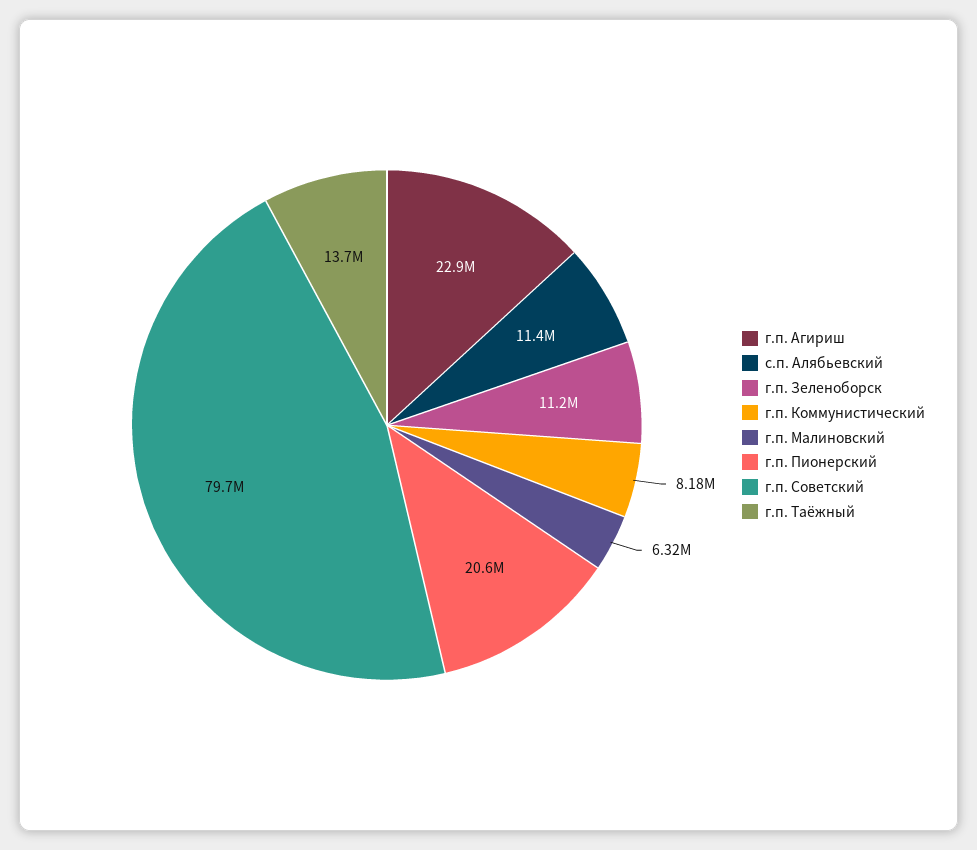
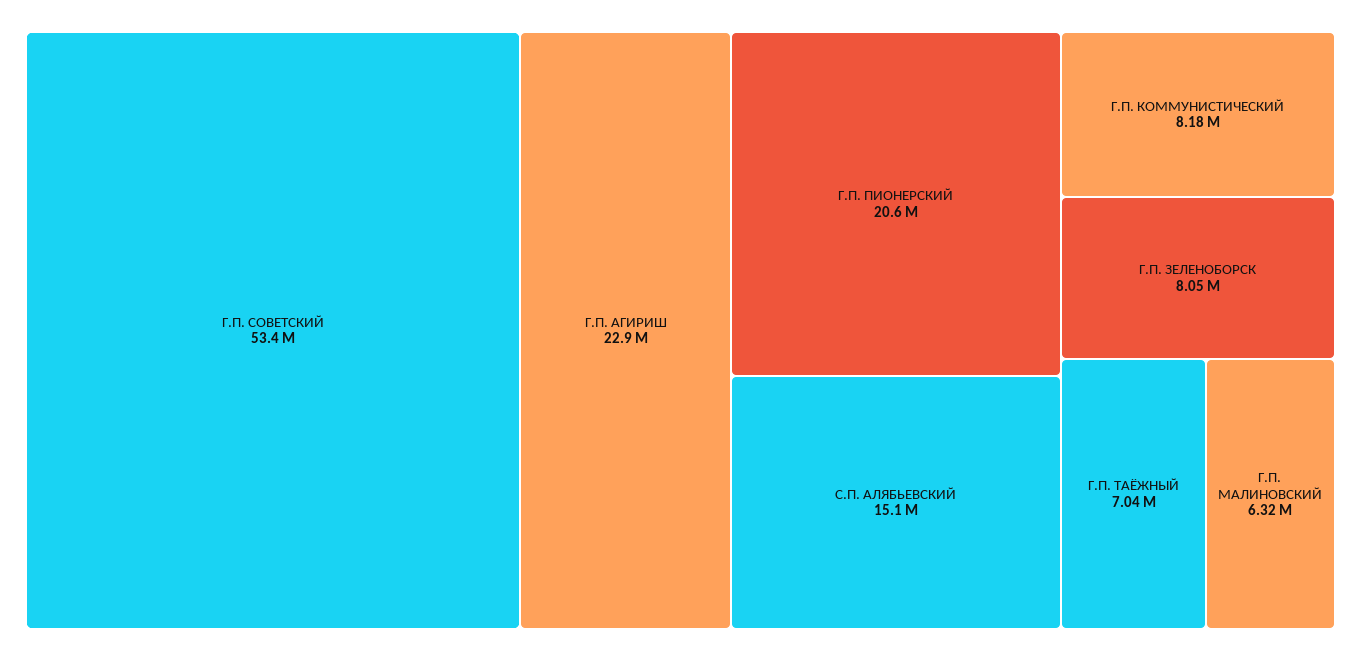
с.п. Алябьевский: 11400000 -> 15100000
г.п. Зеленоборск: 11200000 -> 8050000
г.п. Советский: 79700000 -> 53400000
г.п. Таёжный: 13700000 -> 7040000

